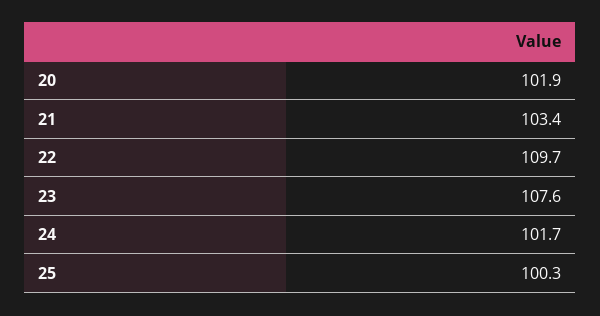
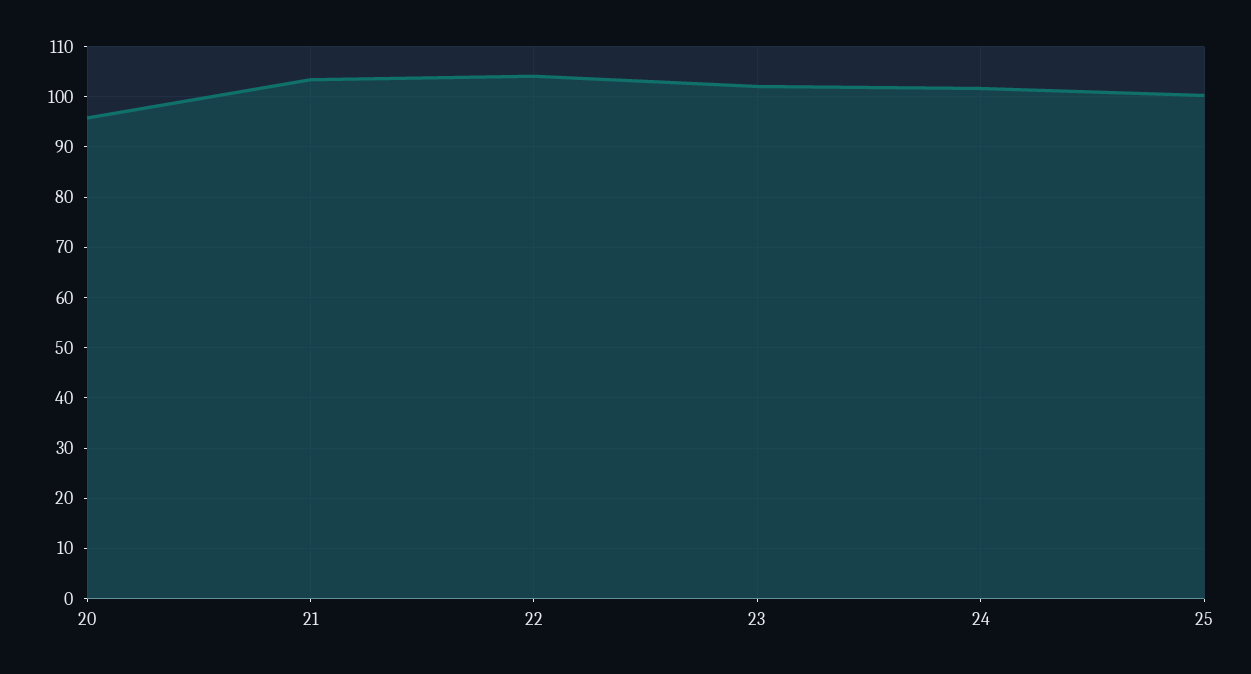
20: 101.9 -> 96
22: 109.7 -> 104
23: 107.6 -> 102

